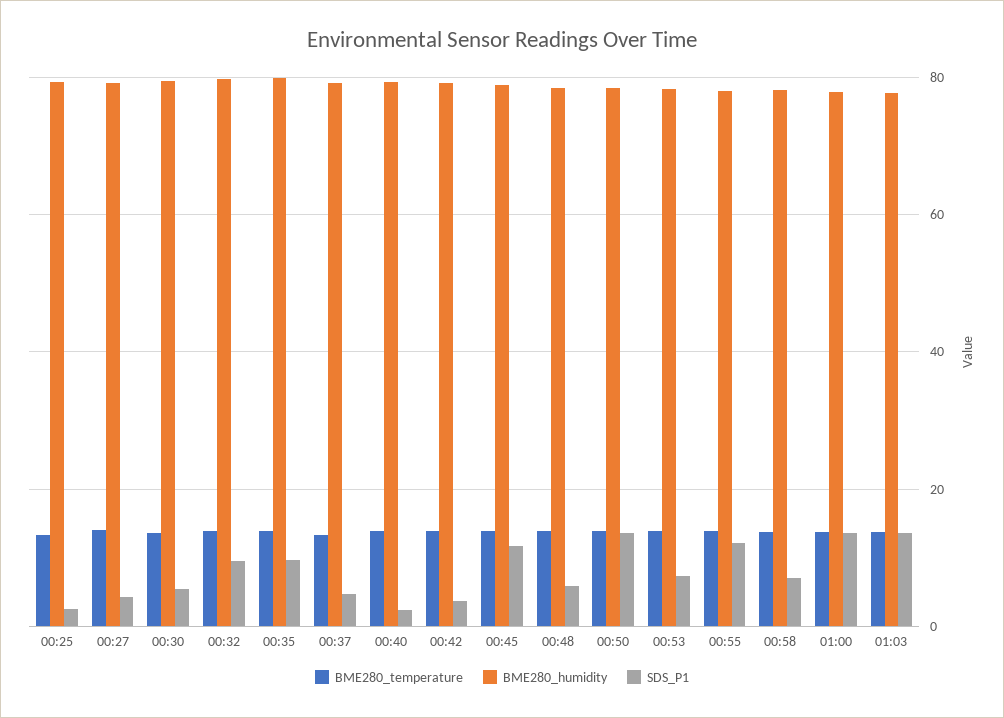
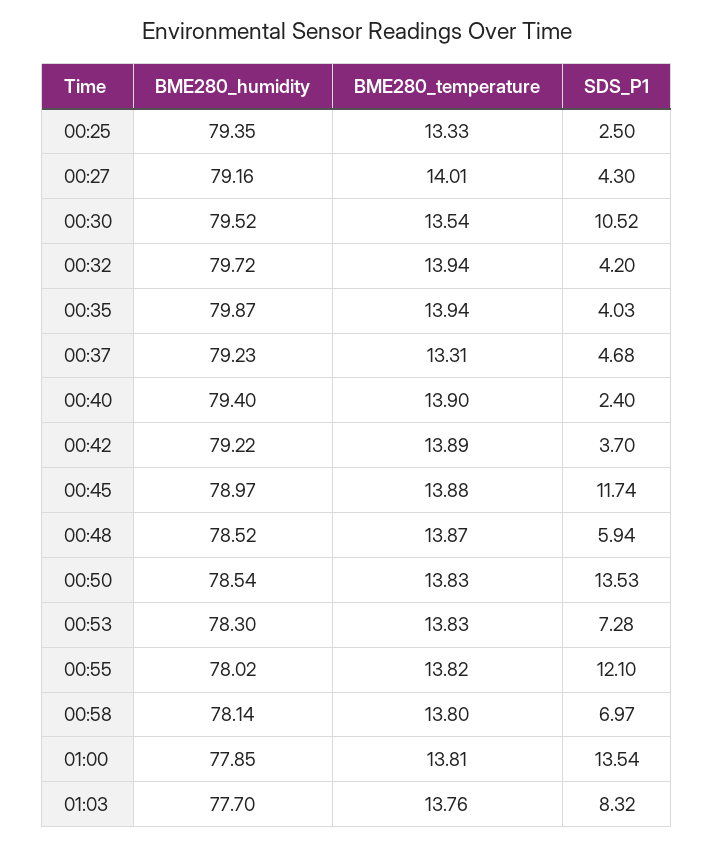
SDS_P1, 00:30: 6 -> 10.52
SDS_P1, 00:32: 10 -> 4.2
SDS_P1, 00:35: 10 -> 4.03
SDS_P1, 01:03: 14 -> 8.32

